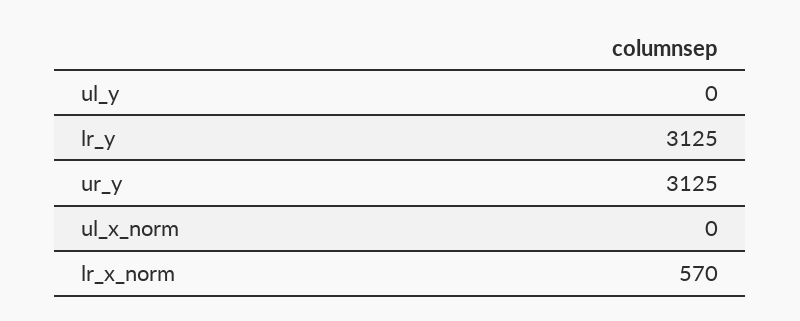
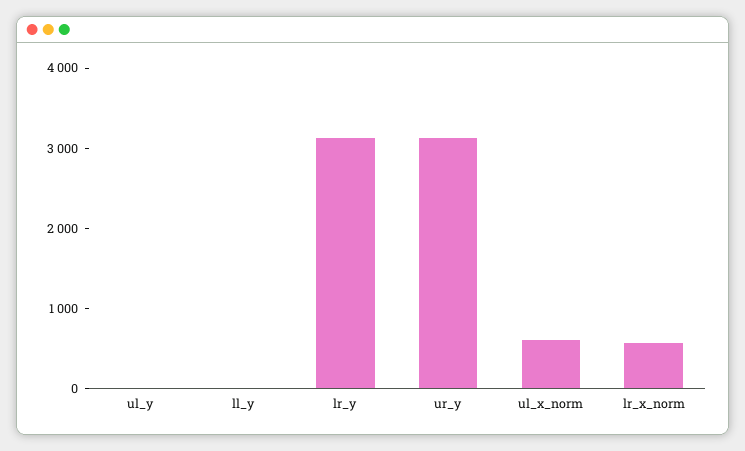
ul_x_norm: 0 -> 600
ll_y: none -> 0

